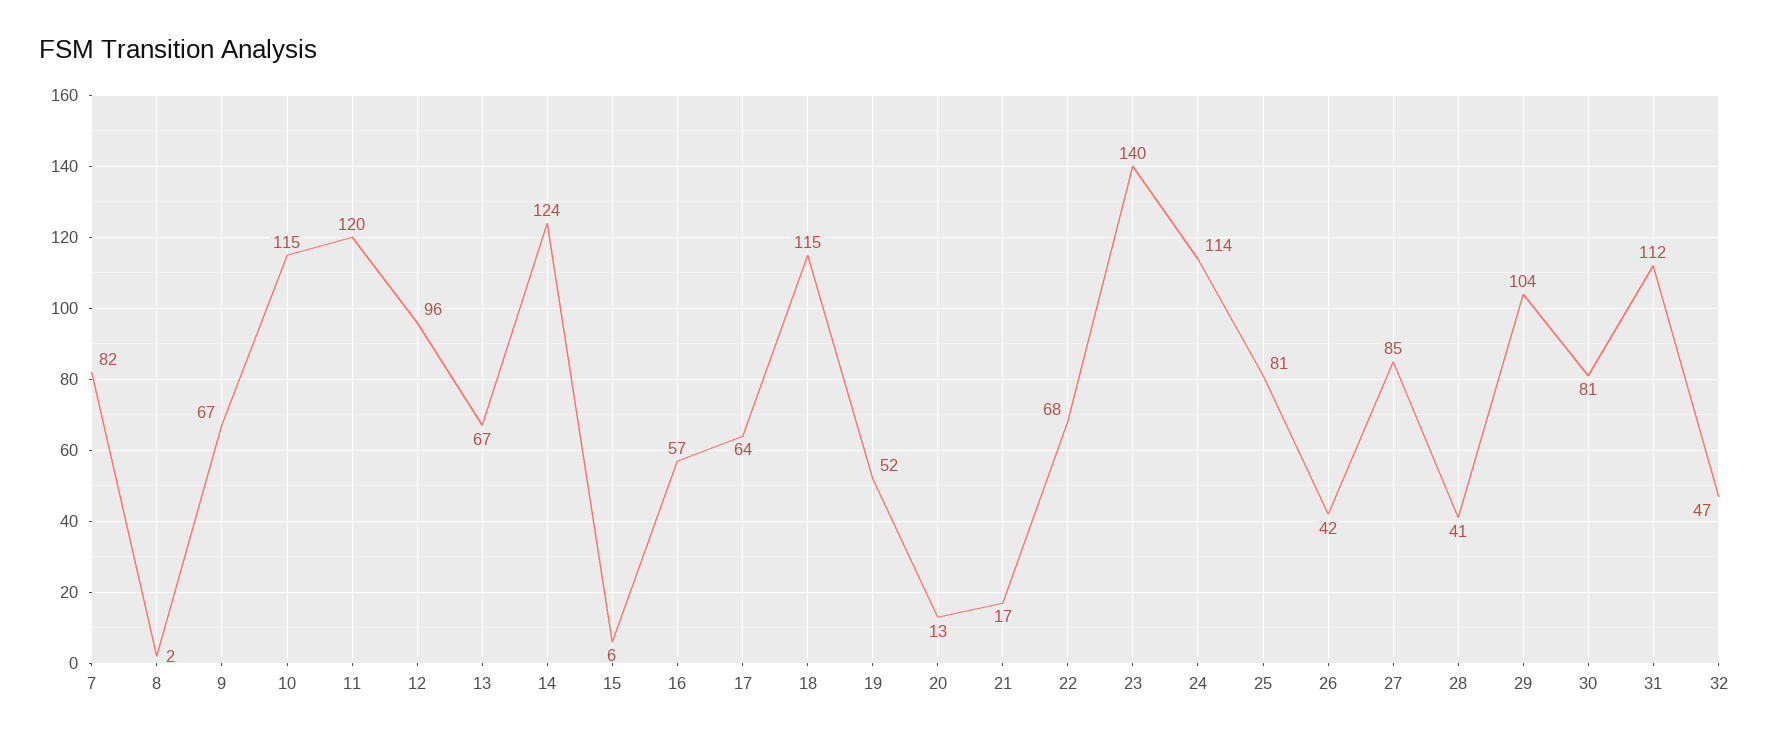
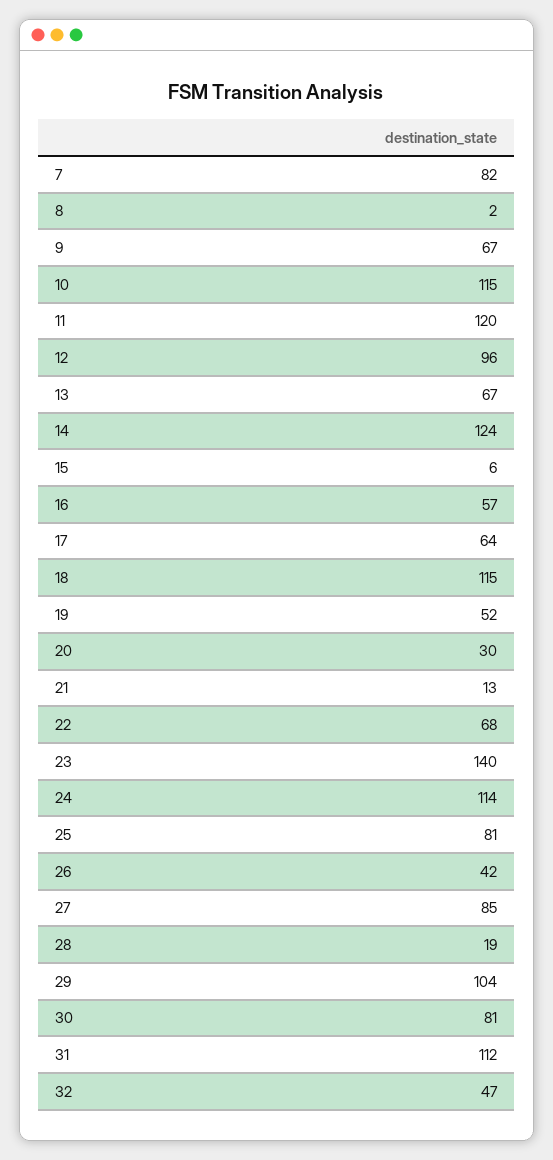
20: 13 -> 30
21: 17 -> 13
28: 41 -> 19

